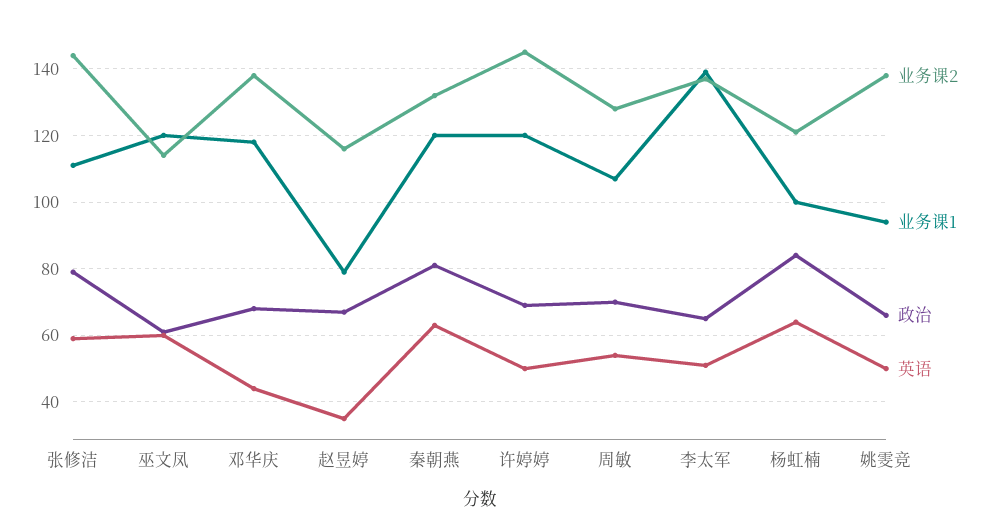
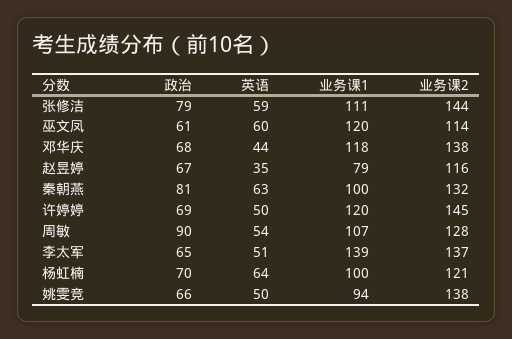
业务课1, 秦朝燕: 120 -> 100
政治, 周敏: 70 -> 90
政治, 杨虹楠: 85 -> 70

